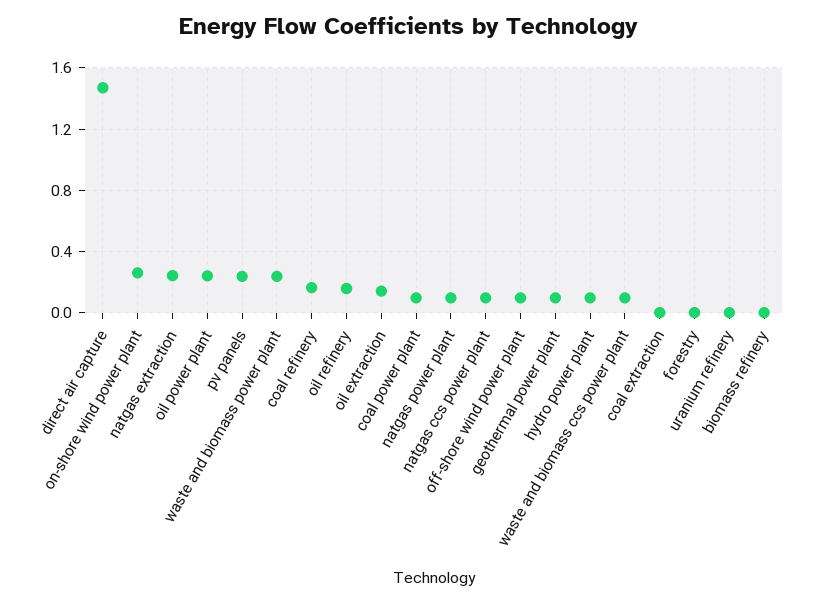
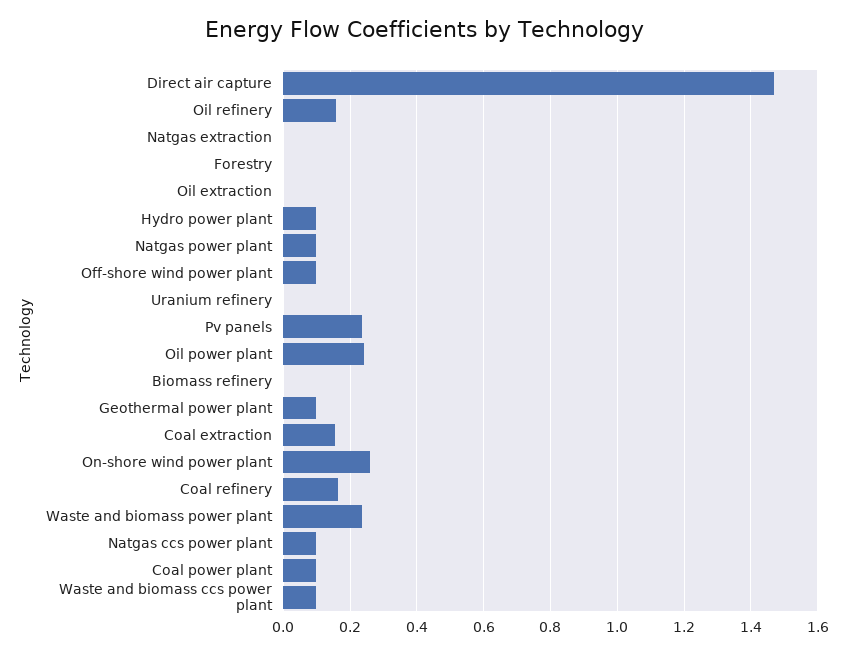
natgas extraction: 0.25 -> 0
oil extraction: 0.15 -> 0
coal extraction: 0 -> 0.16

